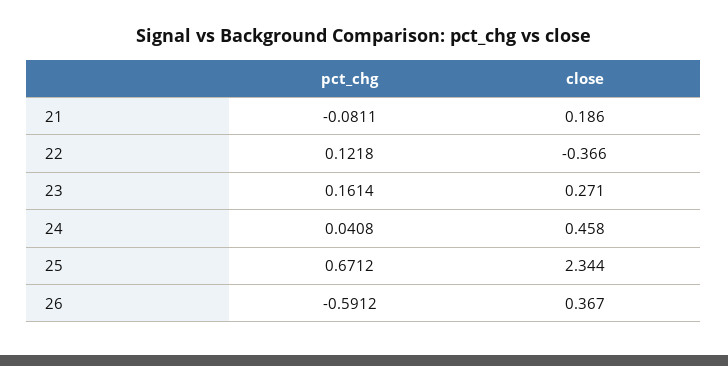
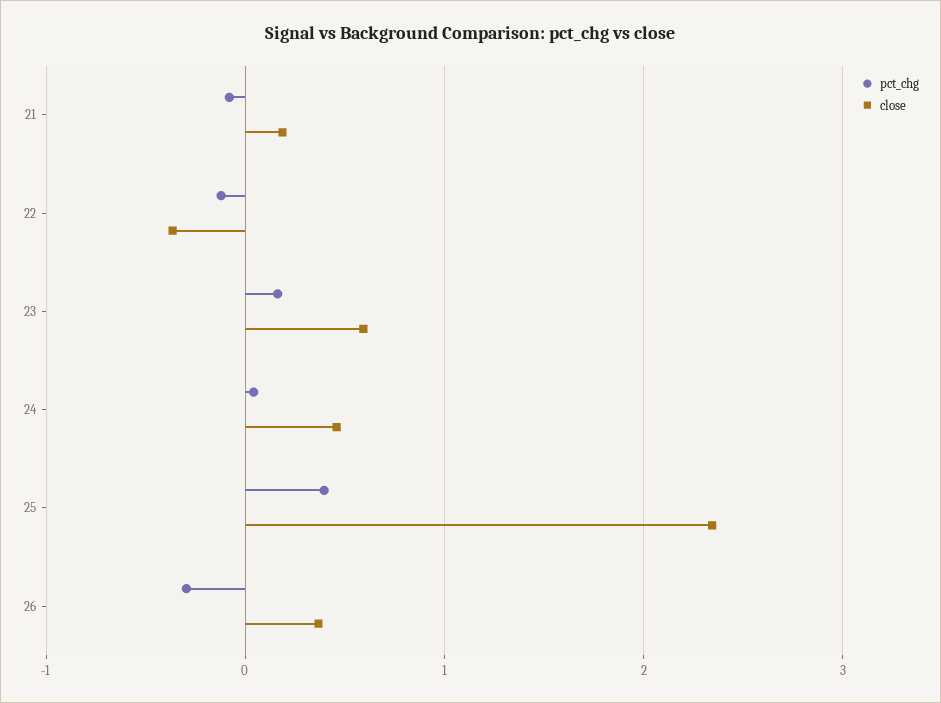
pct_chg, 22: 0.1218 -> -0.1
close, 23: 0.271 -> 0.6
pct_chg, 25: 0.6712 -> 0.4
pct_chg, 26: -0.5912 -> -0.3

